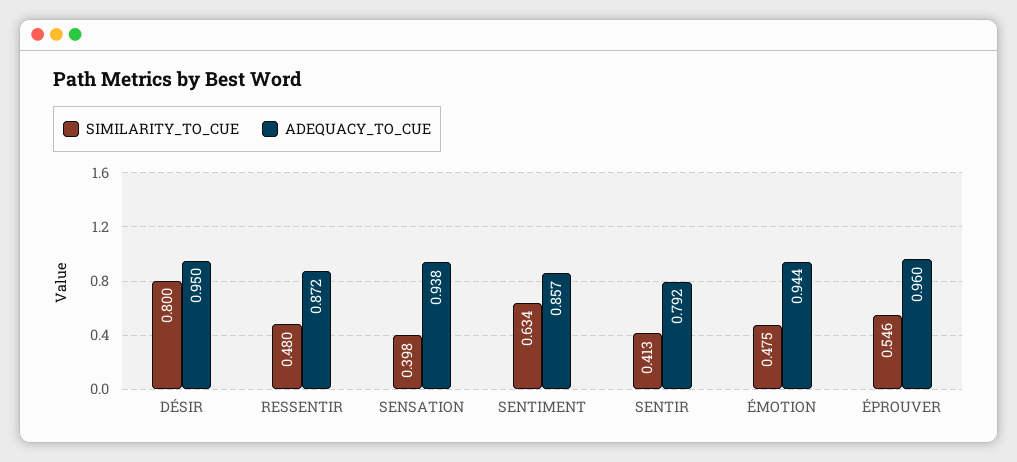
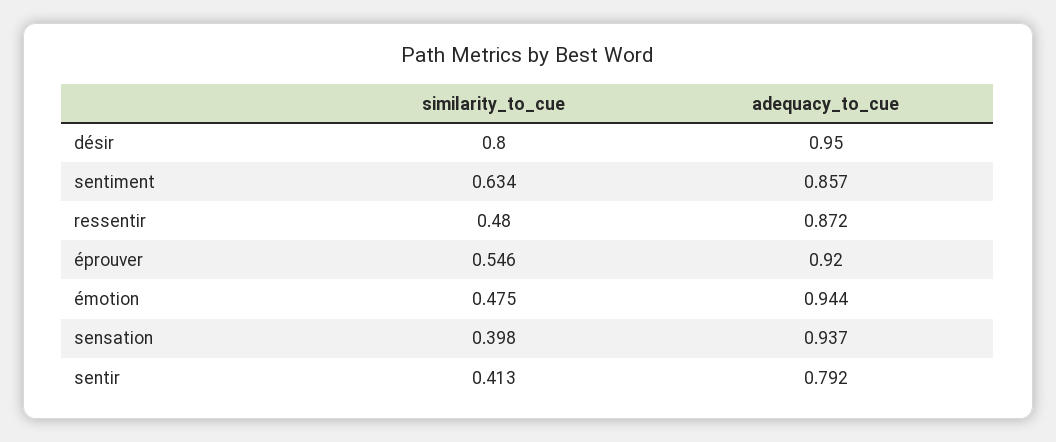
ADEQUACY_TO_CUE, SENSATION: 0.938 -> 0.937
ADEQUACY_TO_CUE, ÉPROUVER: 0.96 -> 0.92

